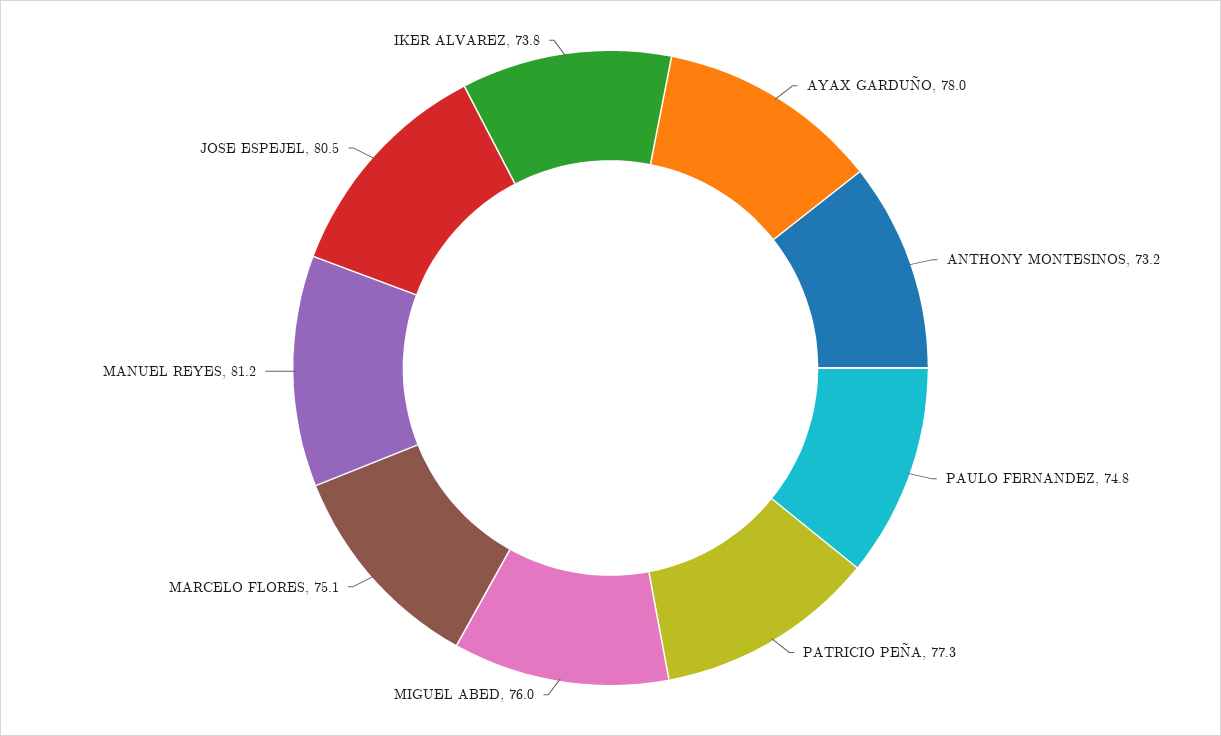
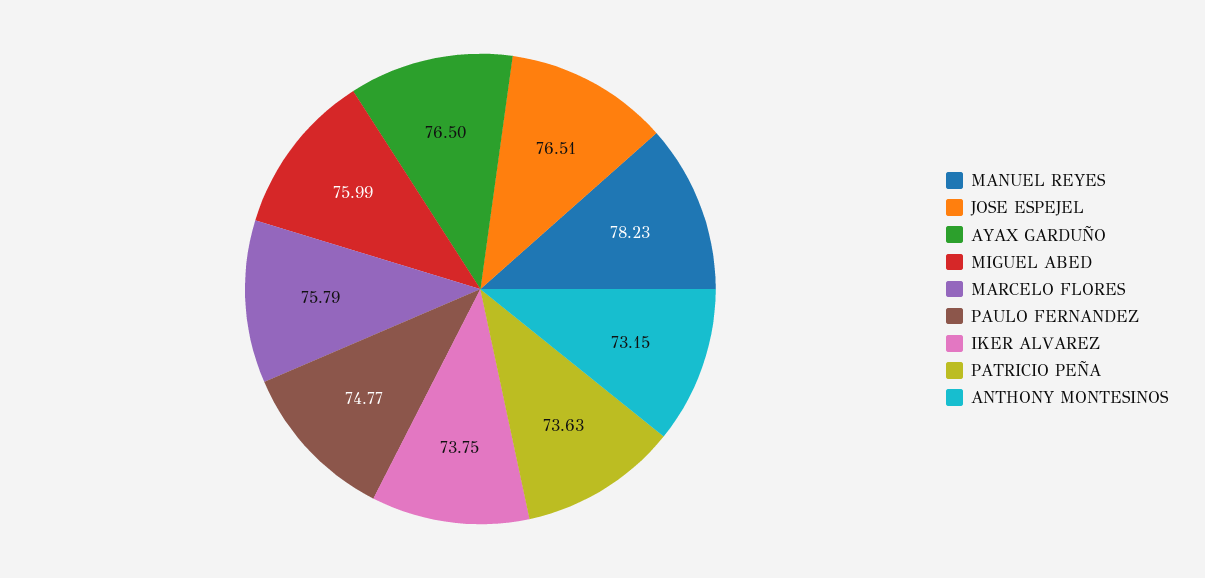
AYAX GARDUÑO: 78 -> 76.5
PATRICIO PEÑA: 77.3 -> 73.63
MARCELO FLORES: 75.1 -> 75.79
MANUEL REYES: 81.2 -> 78.23
JOSE ESPEJEL: 80.5 -> 76.51

